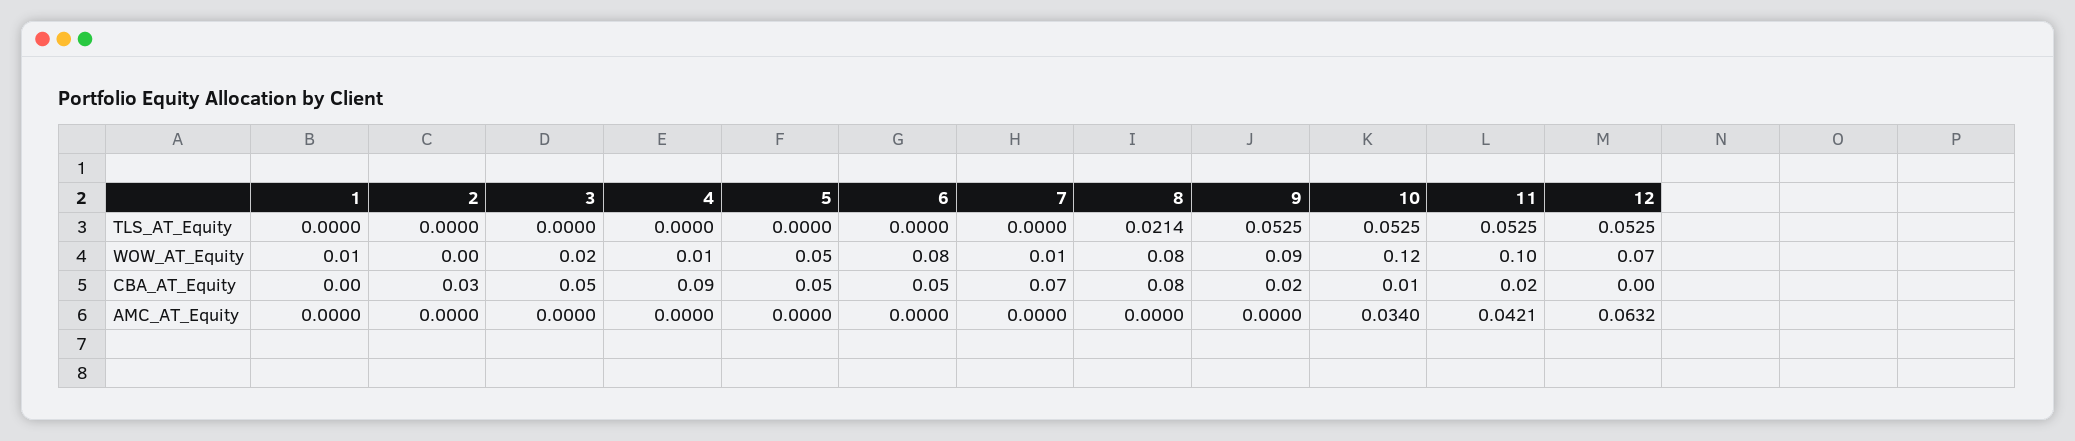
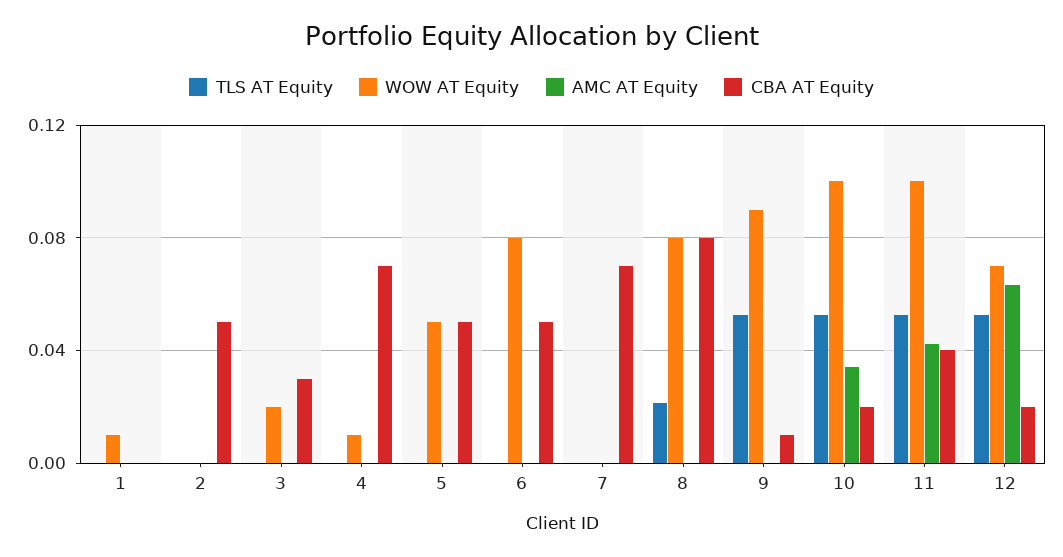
WOW_AT_Equity, 7: 0.01 -> 0
WOW_AT_Equity, 10: 0.12 -> 0.1
CBA_AT_Equity, 2: 0.03 -> 0.05
CBA_AT_Equity, 3: 0.05 -> 0.03
CBA_AT_Equity, 4: 0.09 -> 0.07
CBA_AT_Equity, 9: 0.02 -> 0.01
CBA_AT_Equity, 10: 0.01 -> 0.02
CBA_AT_Equity, 11: 0.02 -> 0.04
CBA_AT_Equity, 12: 0 -> 0.02

